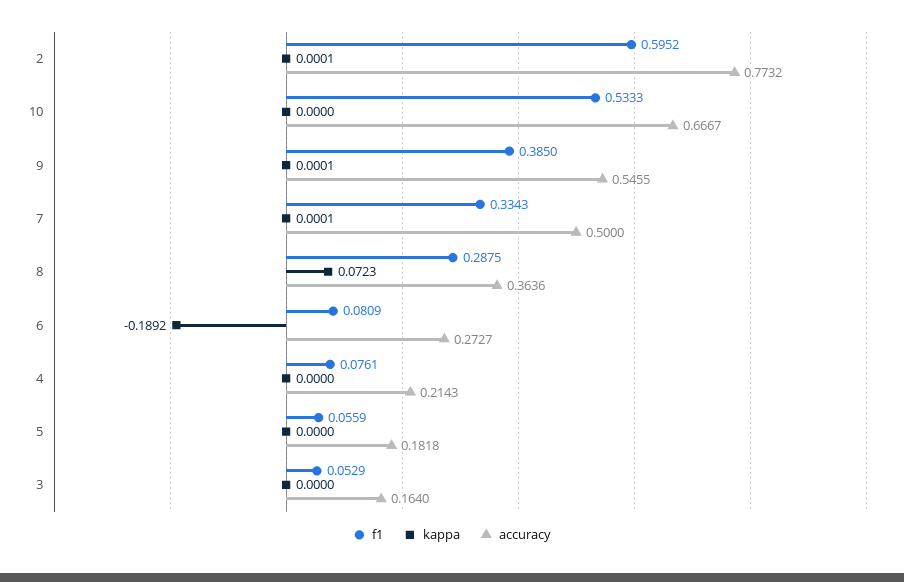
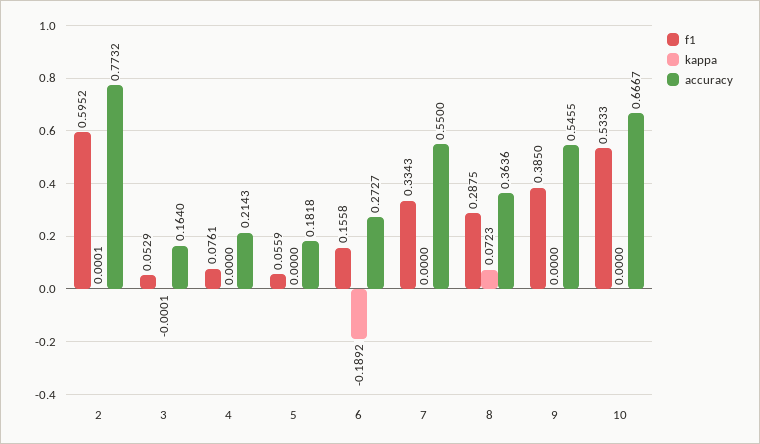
kappa, 9: 0.0001 -> 0
kappa, 7: 0.0001 -> 0
accuracy, 7: 0.5 -> 0.55
f1, 6: 0.0809 -> 0.1558
kappa, 3: 0 -> -0.0001

